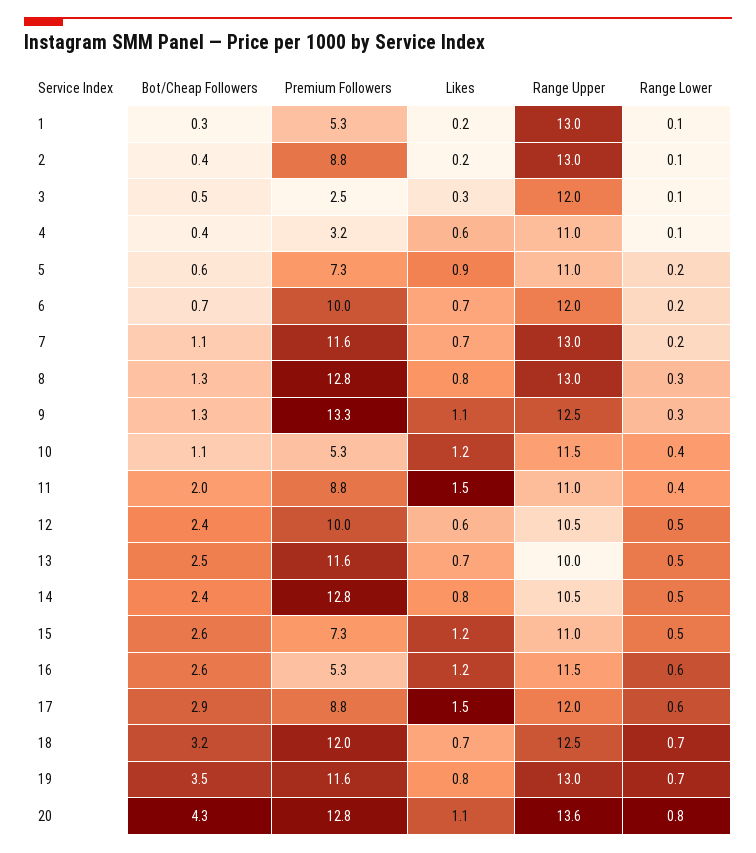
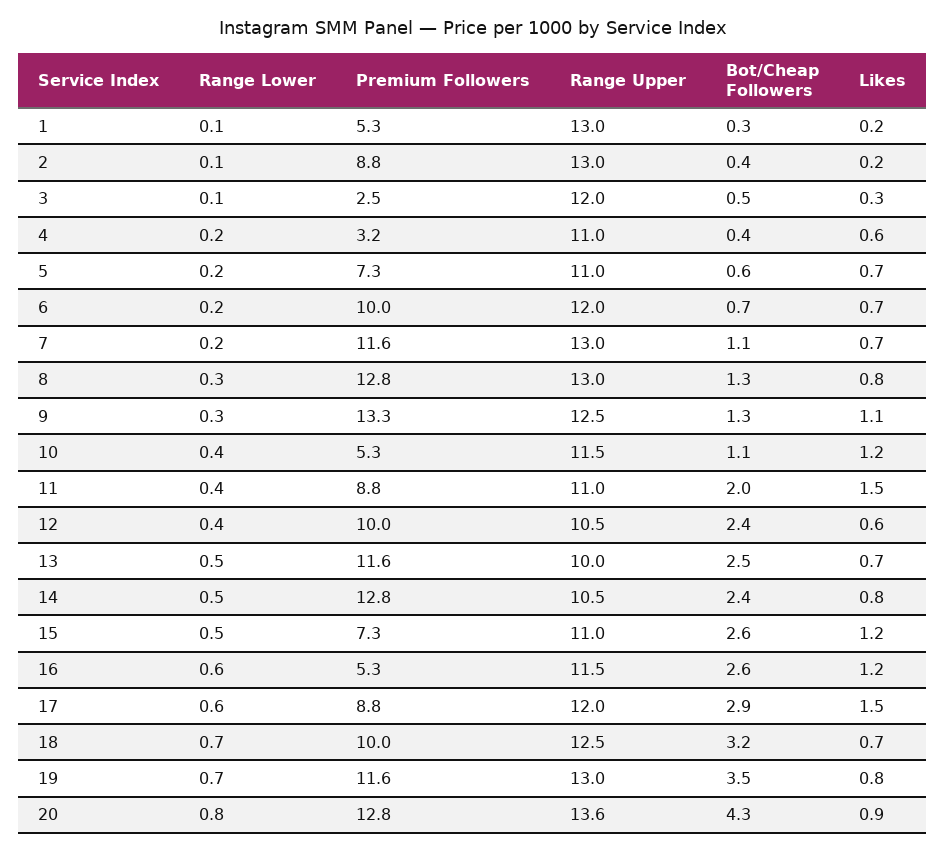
Range Lower, 4: 0.1 -> 0.2
Likes, 5: 0.9 -> 0.7
Range Lower, 12: 0.5 -> 0.4
Premium Followers, 18: 12 -> 10
Likes, 20: 1.1 -> 0.9

